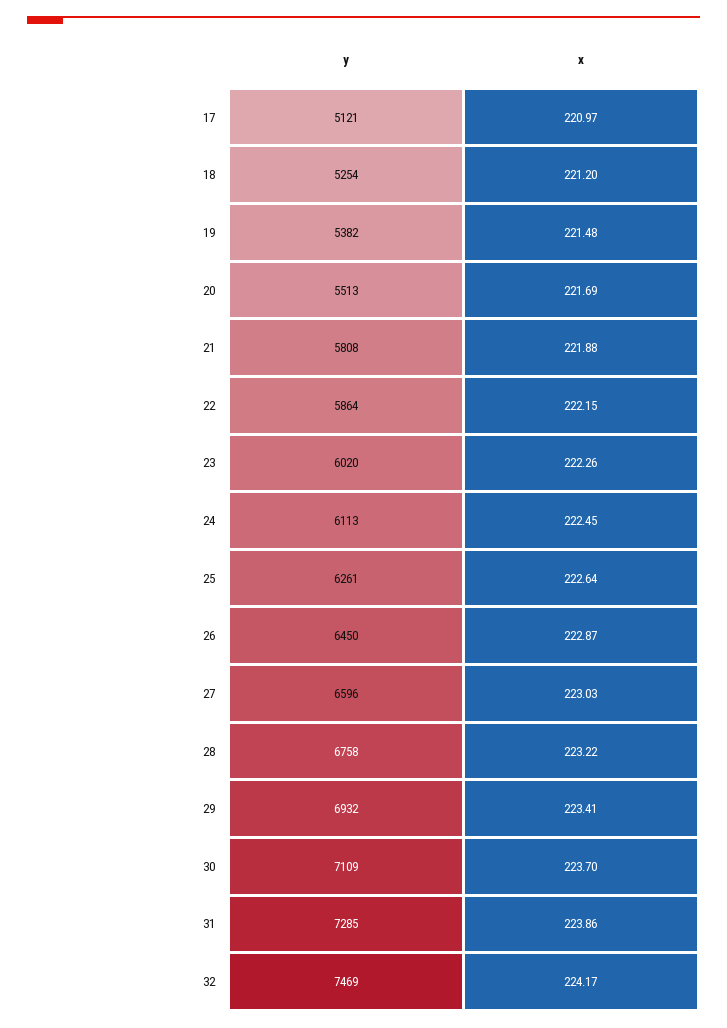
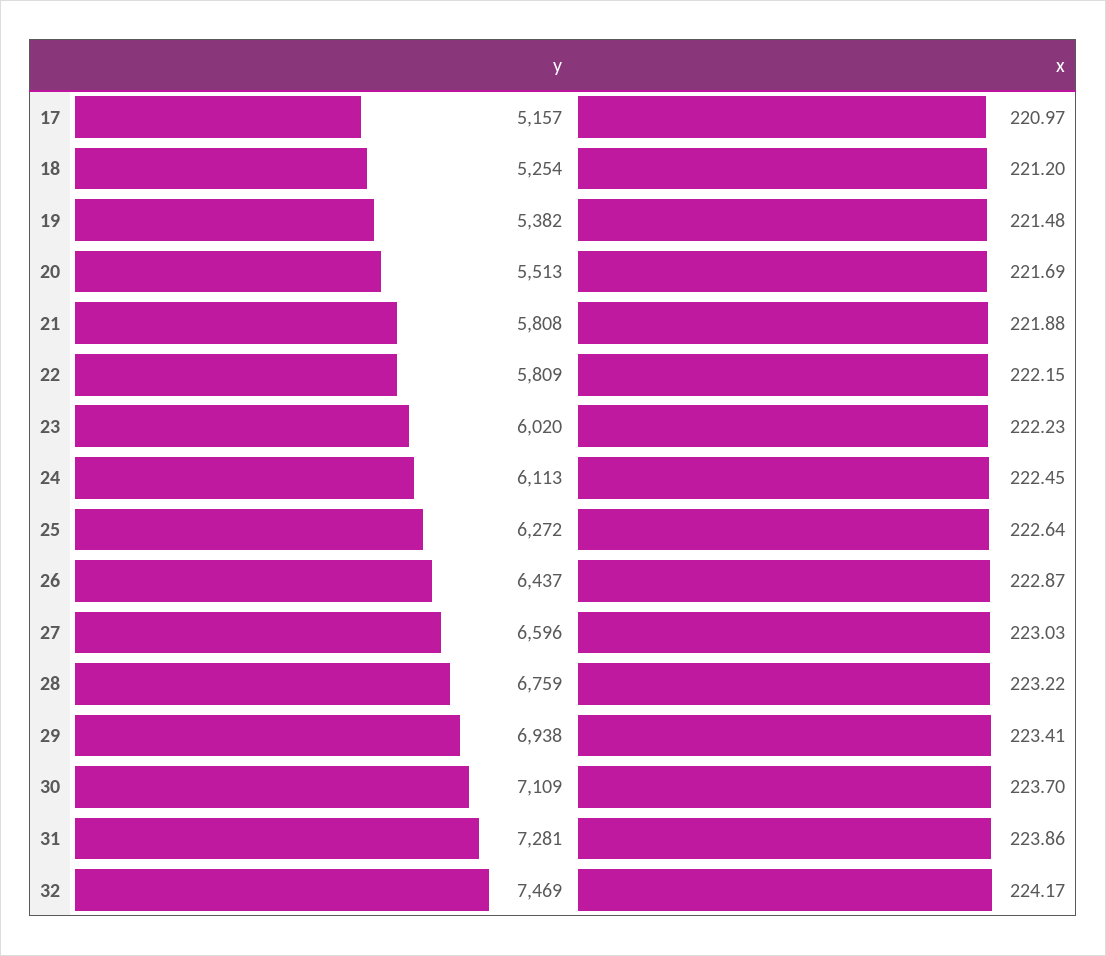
y, 17: 5121 -> 5157
y, 22: 5864 -> 5809
x, 23: 222.26 -> 222.23
y, 25: 6261 -> 6272
y, 26: 6450 -> 6437
y, 28: 6758 -> 6759
y, 29: 6932 -> 6938
y, 31: 7285 -> 7281

